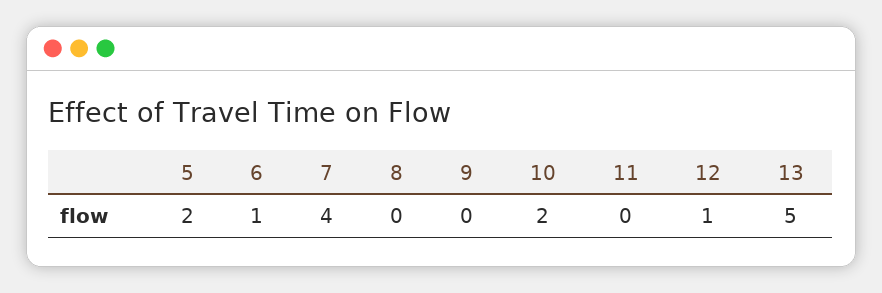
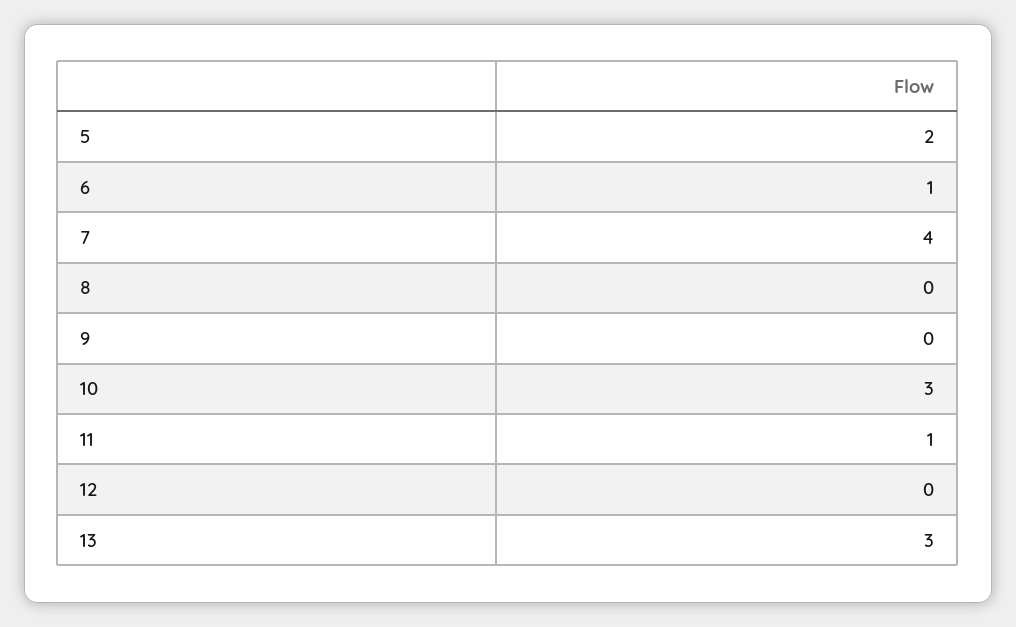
10: 2 -> 3
11: 0 -> 1
12: 1 -> 0
13: 5 -> 3

